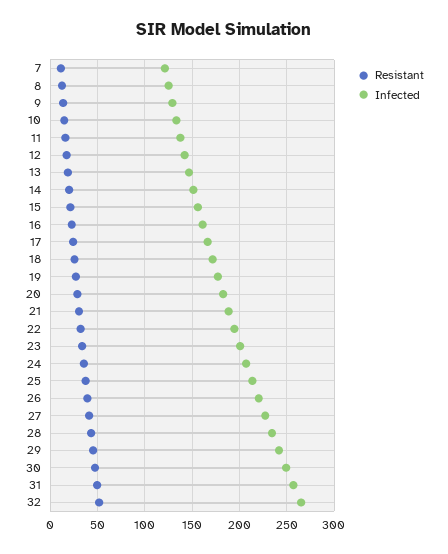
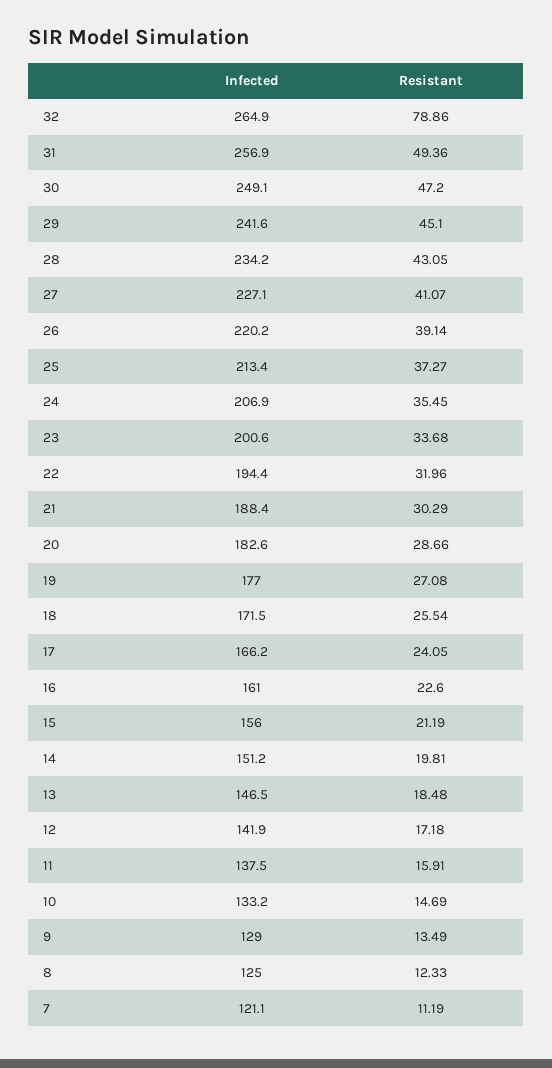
Resistant, 32: 50 -> 78.86

